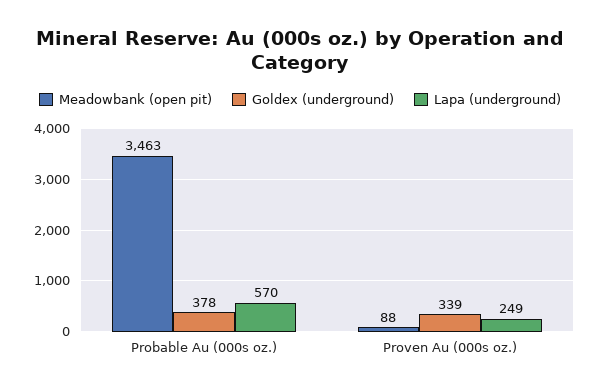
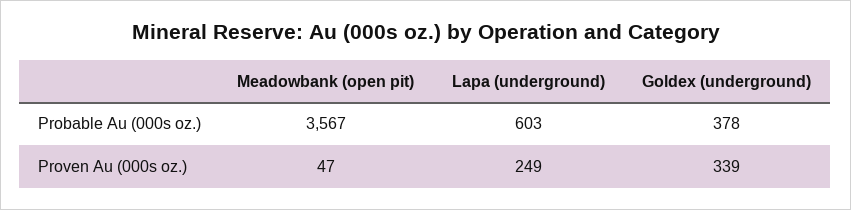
Meadowbank (open pit), Probable Au (000s oz.): 3463 -> 3567
Lapa (underground), Probable Au (000s oz.): 570 -> 603
Meadowbank (open pit), Proven Au (000s oz.): 88 -> 47

